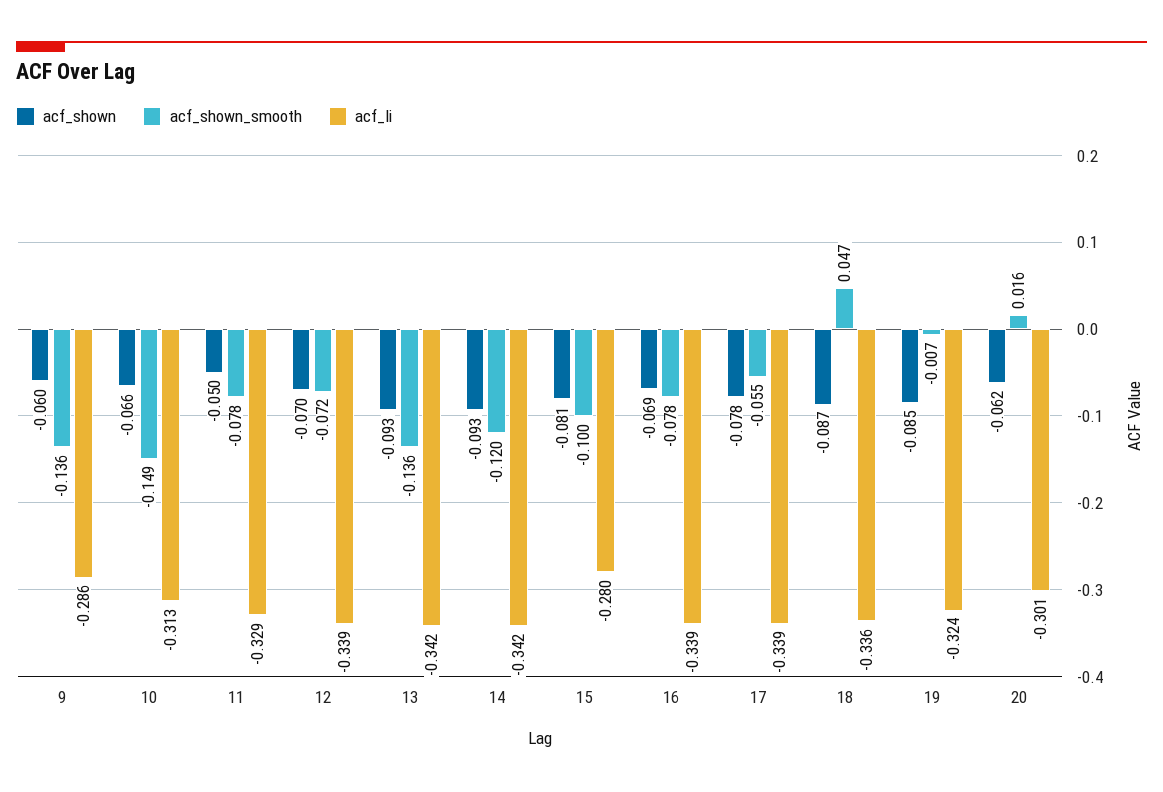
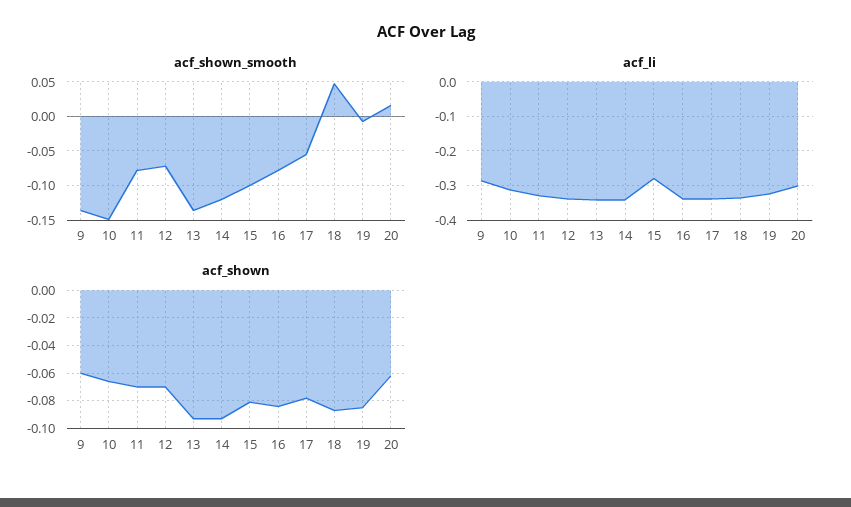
acf_shown, 11: -0.05 -> -0.07
acf_shown, 16: -0.069 -> -0.085

